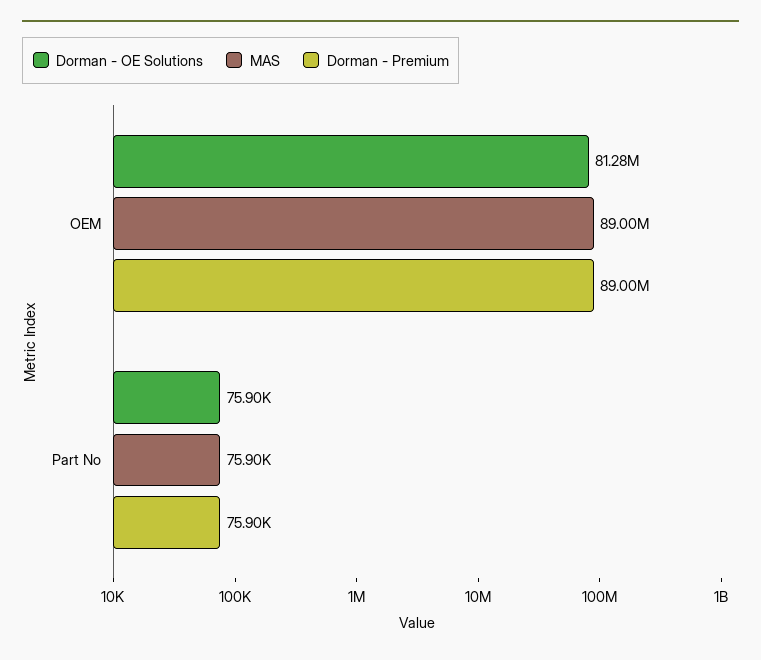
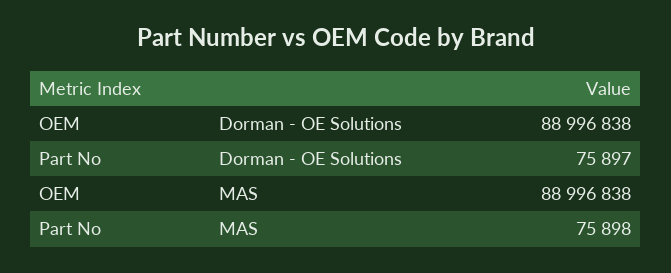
Dorman - OE Solutions, OEM: 81280000 -> 88996838
Dorman - Premium, OEM: 89000000 -> none
Dorman - Premium, Part No: 75900 -> none

